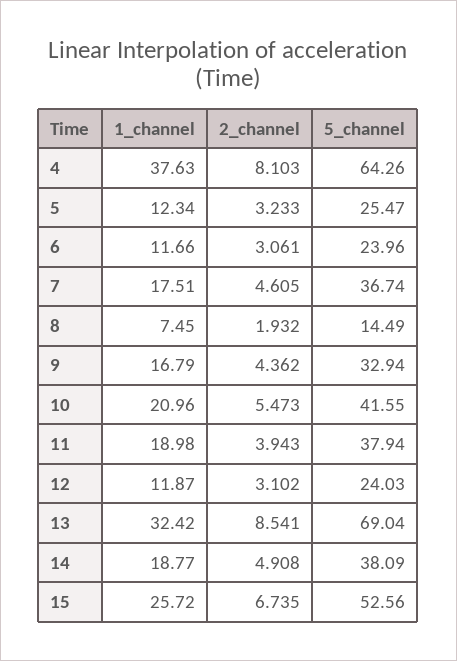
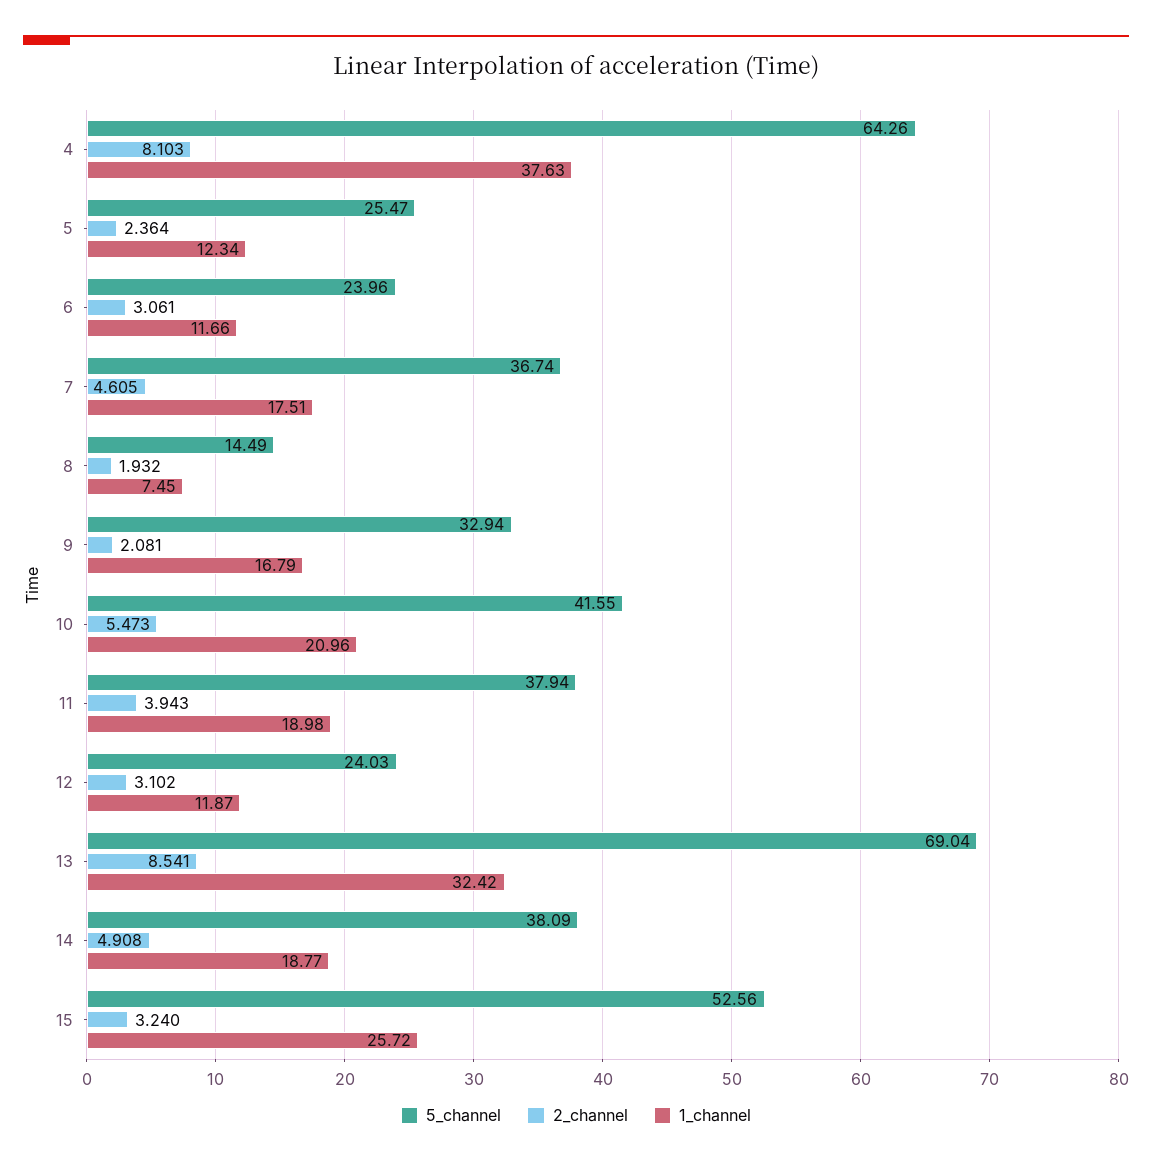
2_channel, 5: 3.233 -> 2.364
2_channel, 9: 4.362 -> 2.081
2_channel, 15: 6.735 -> 3.24

